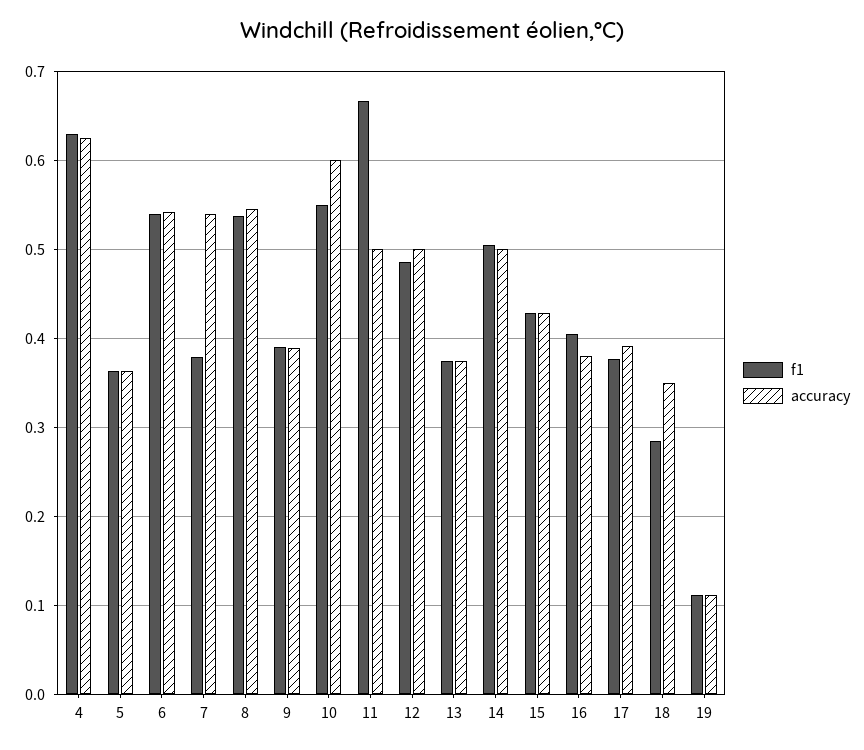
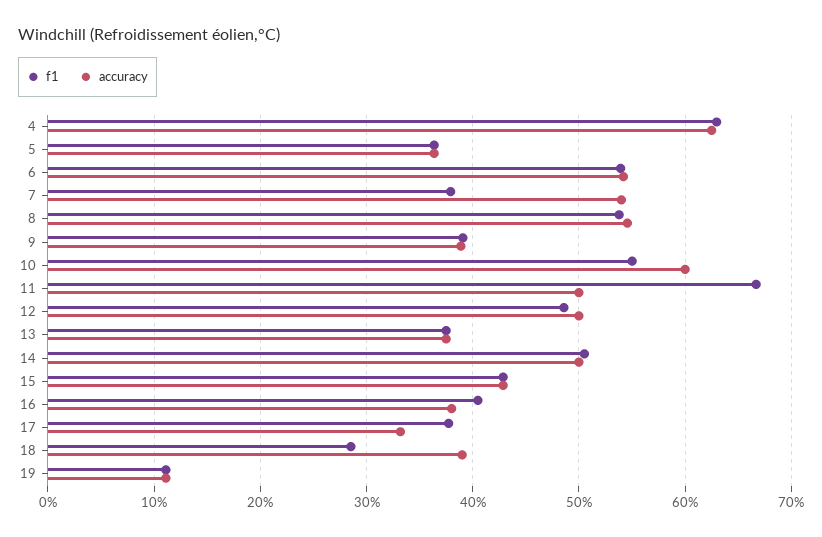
accuracy, 17: 0.39 -> 0.33
accuracy, 18: 0.35 -> 0.39

